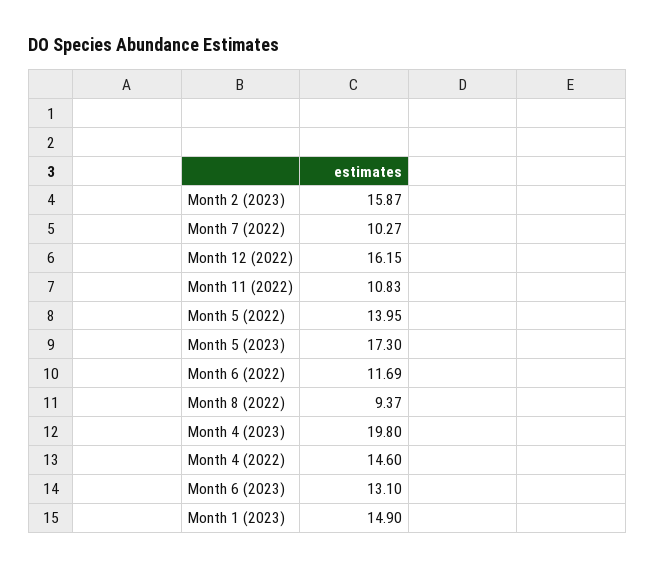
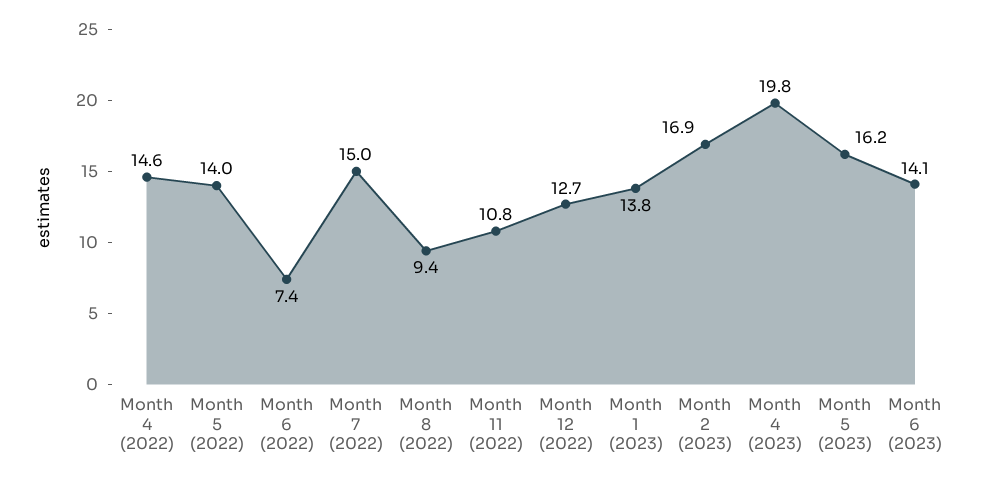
Month 2 (2023): 15.87 -> 16.9
Month 7 (2022): 10.27 -> 15
Month 12 (2022): 16.15 -> 12.7
Month 5 (2023): 17.3 -> 16.2
Month 6 (2022): 11.69 -> 7.4
Month 6 (2023): 13.1 -> 14.1
Month 1 (2023): 14.9 -> 13.8

